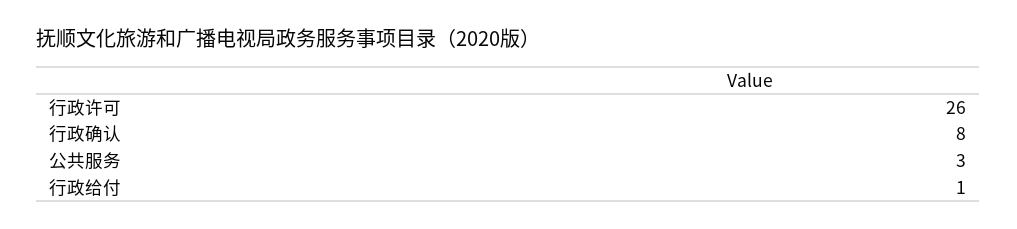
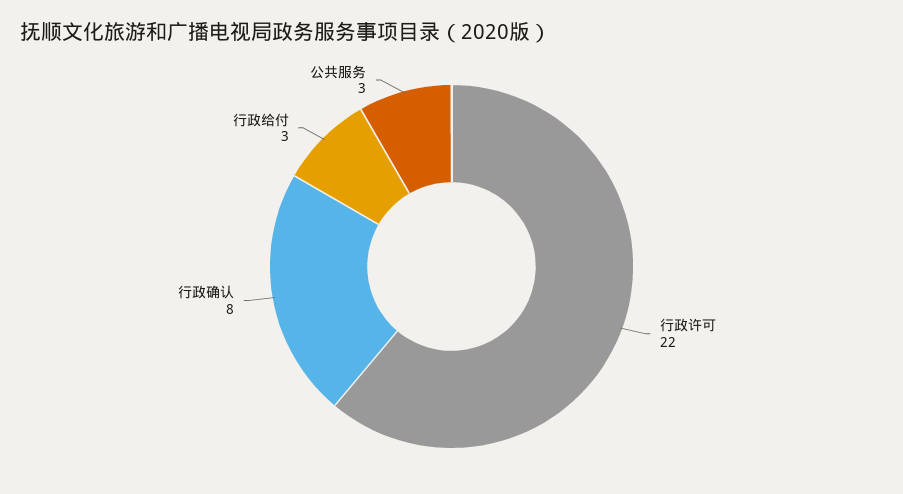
行政许可: 26 -> 22
行政给付: 1 -> 3

